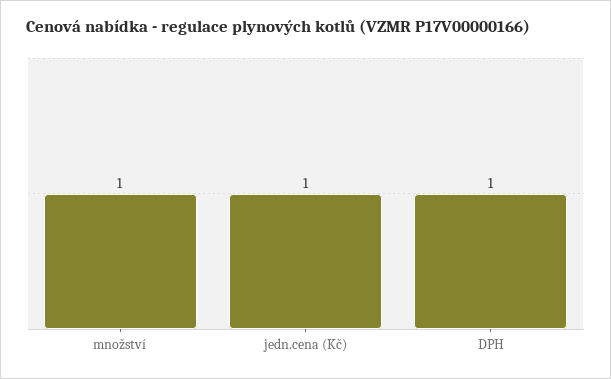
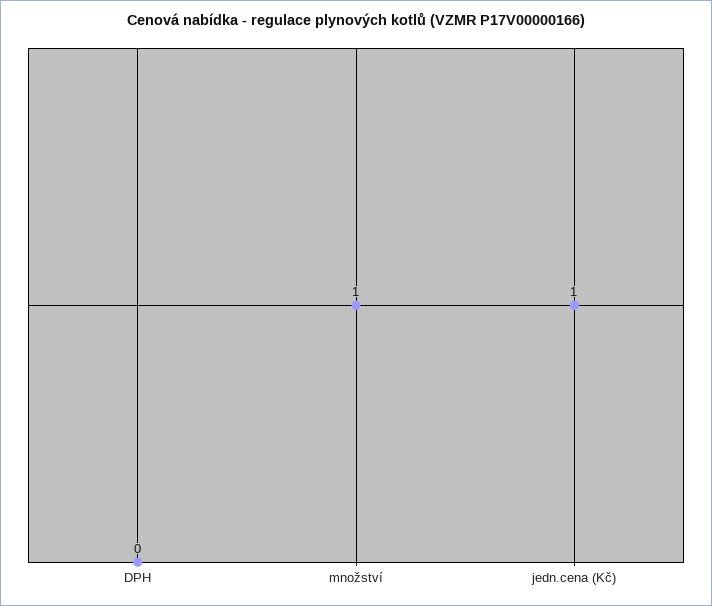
DPH: 1 -> 0

